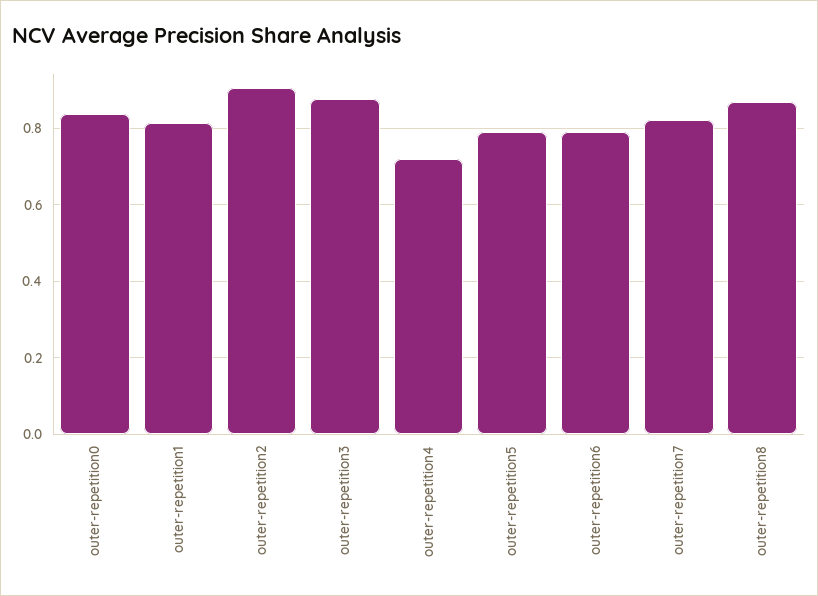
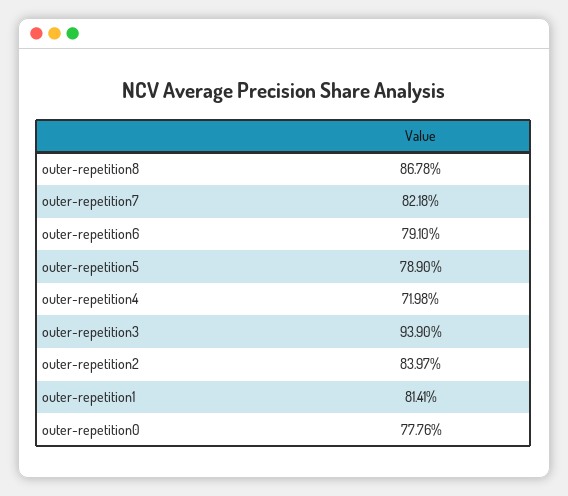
outer-repetition0: 0.84 -> 0.7776
outer-repetition2: 0.9 -> 0.8397
outer-repetition3: 0.88 -> 0.939

